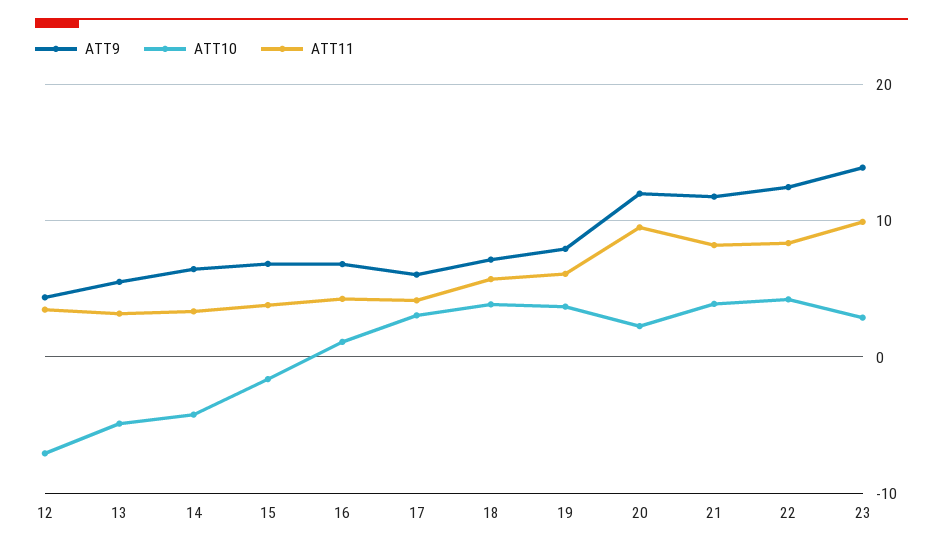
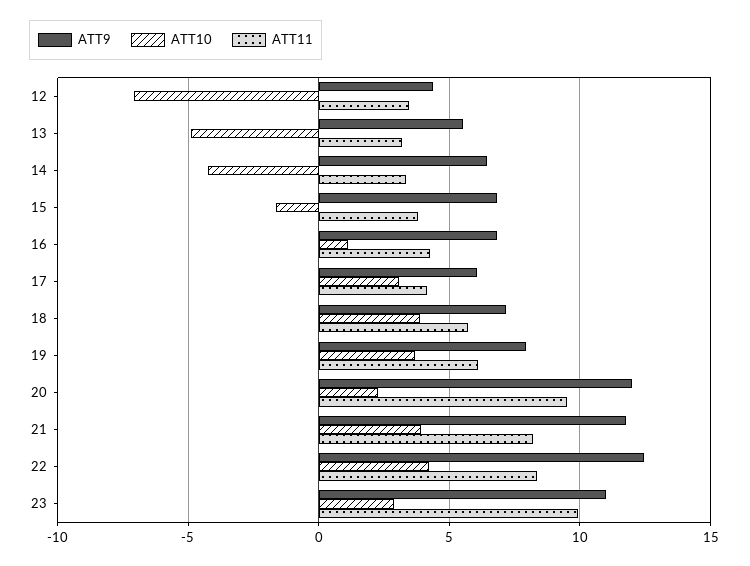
ATT9, 23: 14 -> 11

